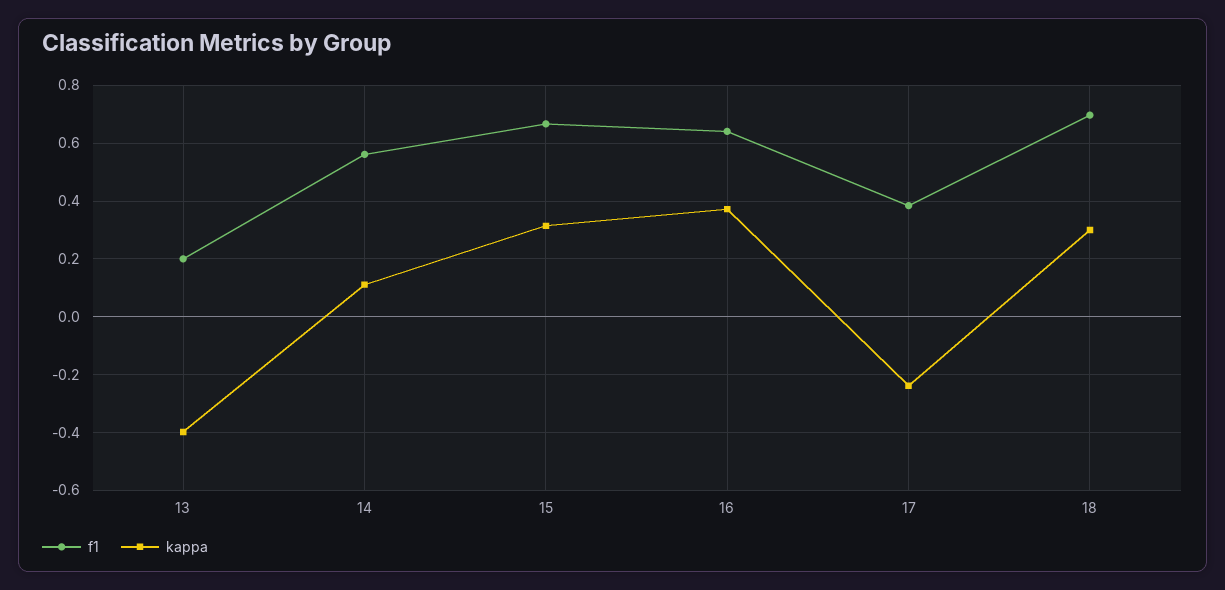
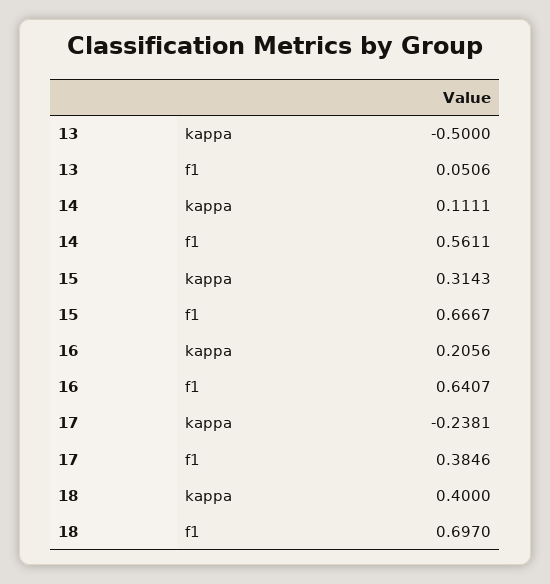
f1, 13: 0.2 -> 0.0506
kappa, 13: -0.4 -> -0.5
kappa, 16: 0.375 -> 0.2056
kappa, 18: 0.3 -> 0.4

